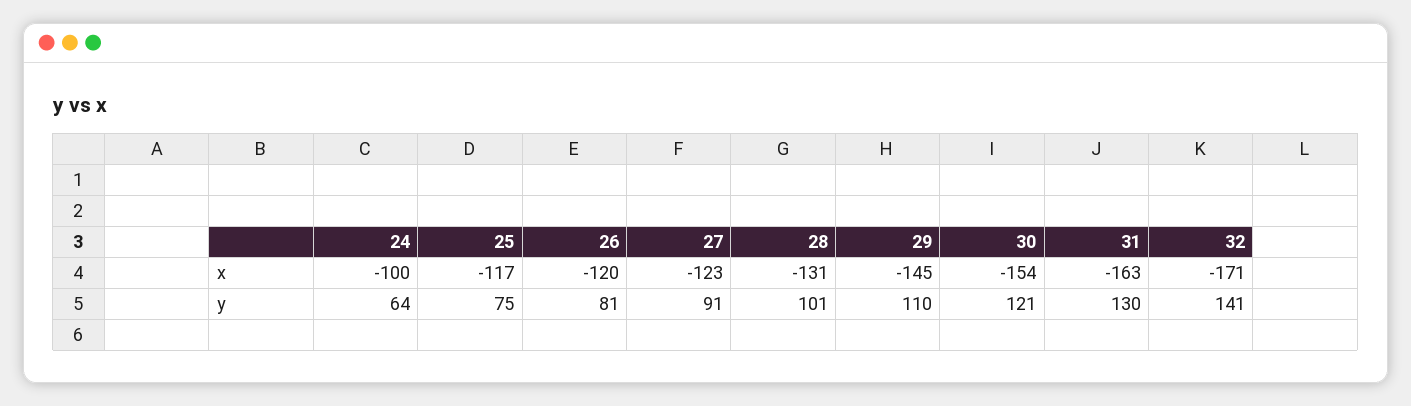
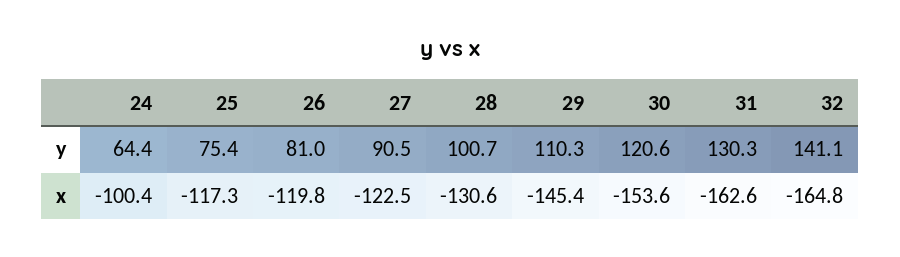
32, x: -171 -> -164.8

